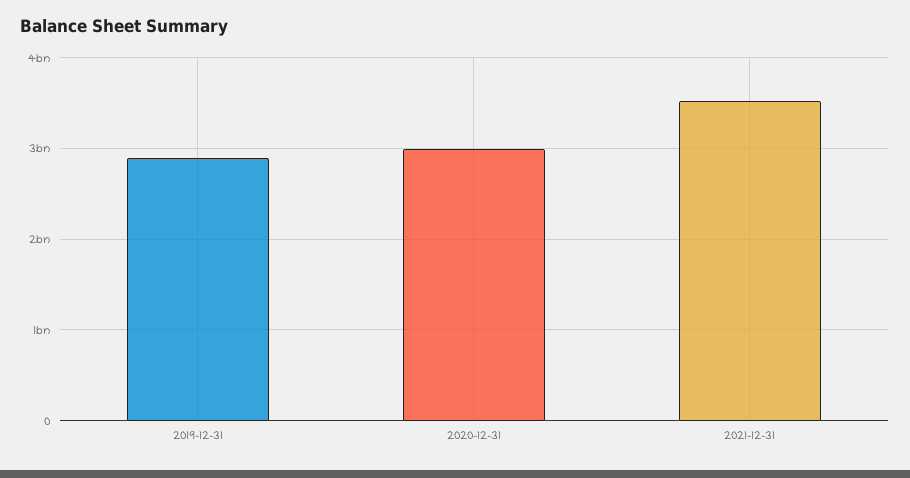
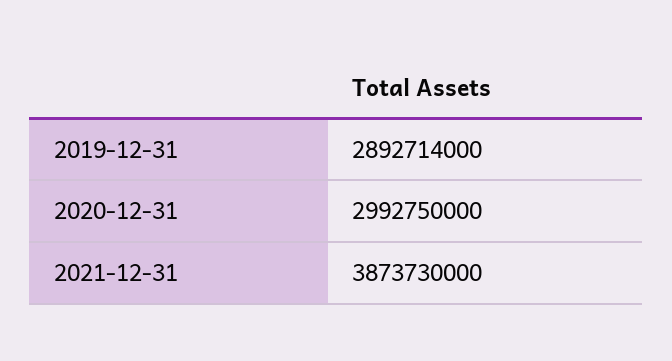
2021-12-31: 3500000000 -> 3873730000

